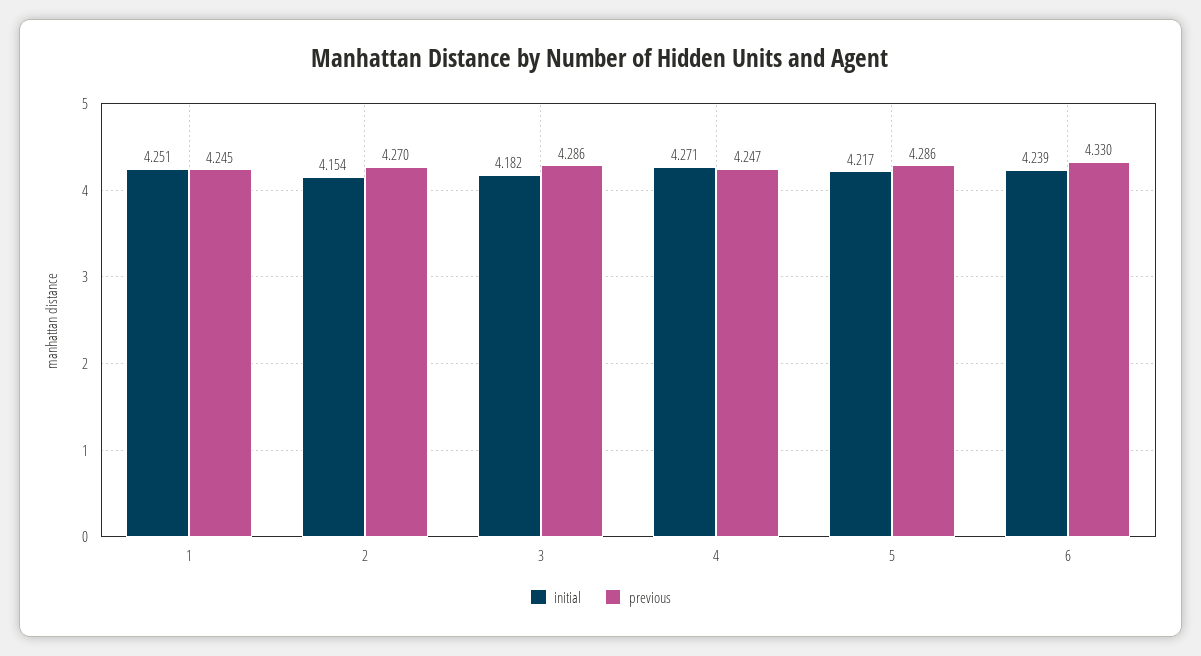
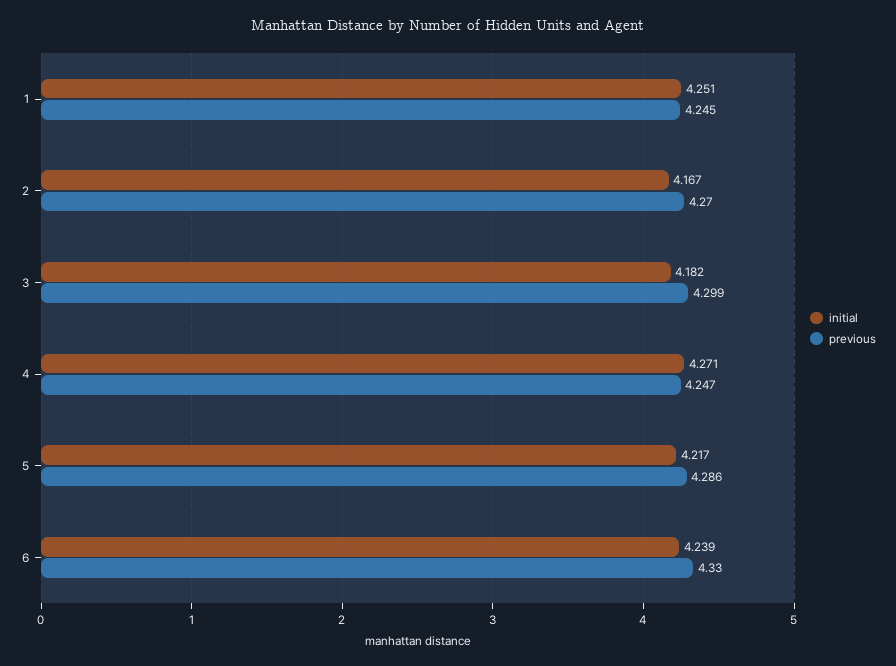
initial, 2: 4.154 -> 4.167
previous, 3: 4.286 -> 4.299

